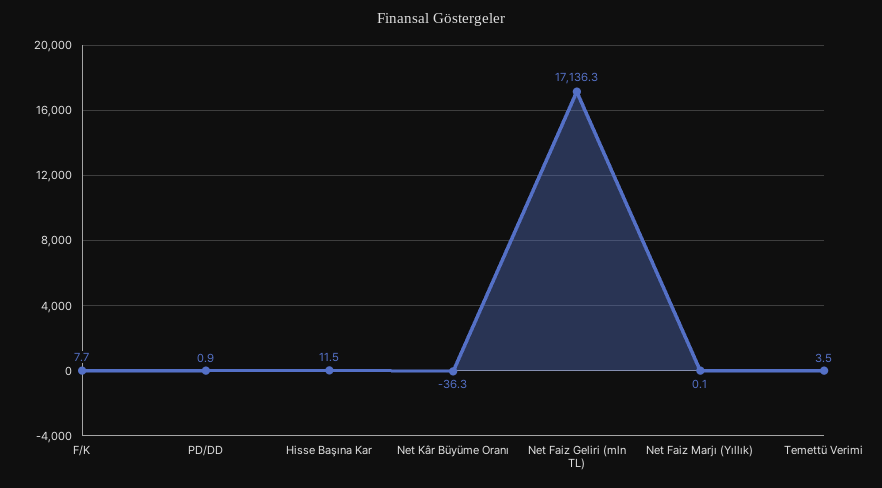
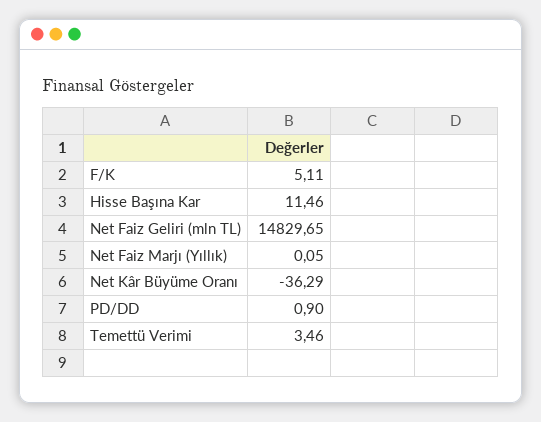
F/K: 7.7 -> 5.11
Net Faiz Geliri (mln TL): 17136.3 -> 14829.65

